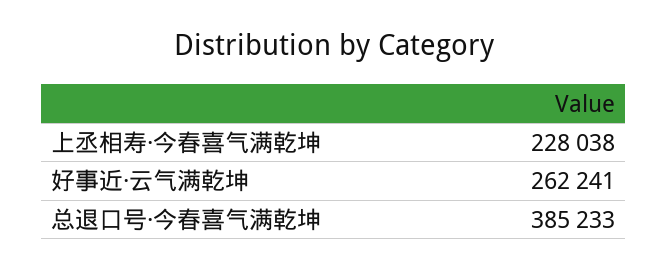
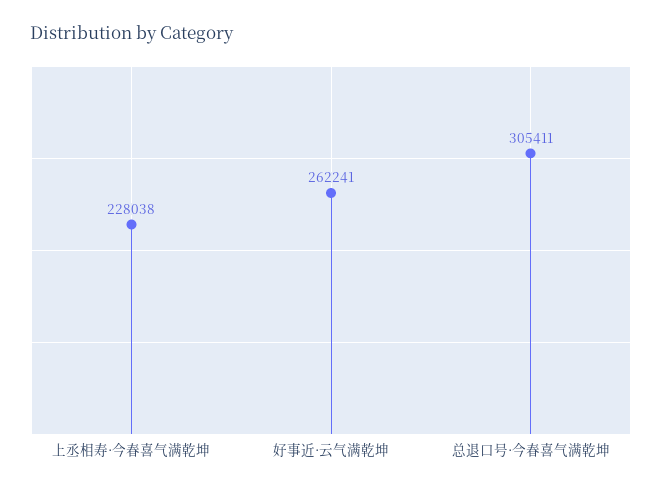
总退口号·今春喜气满乾坤: 385233 -> 305411

